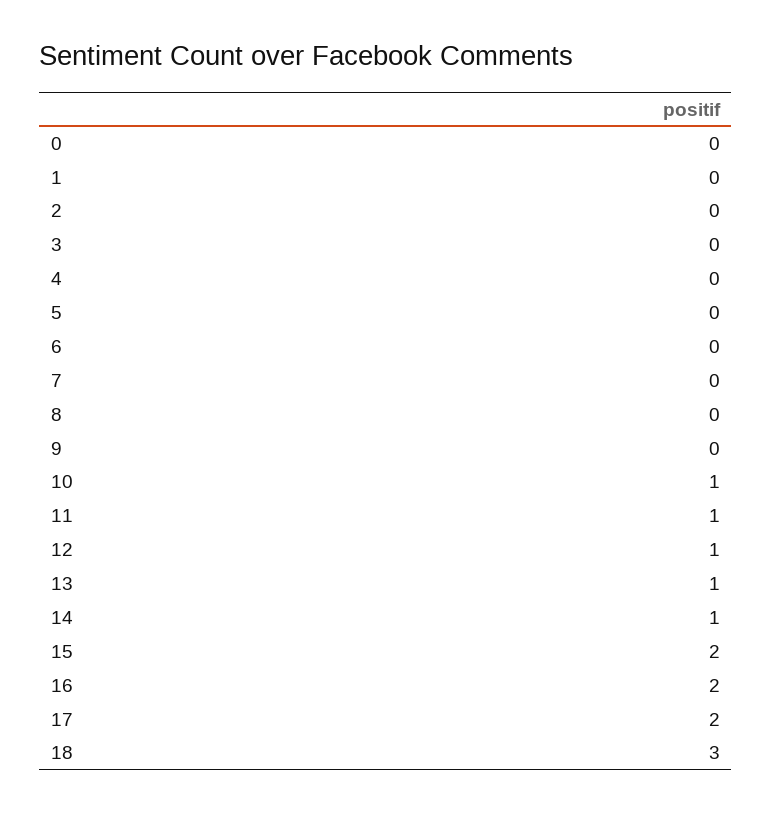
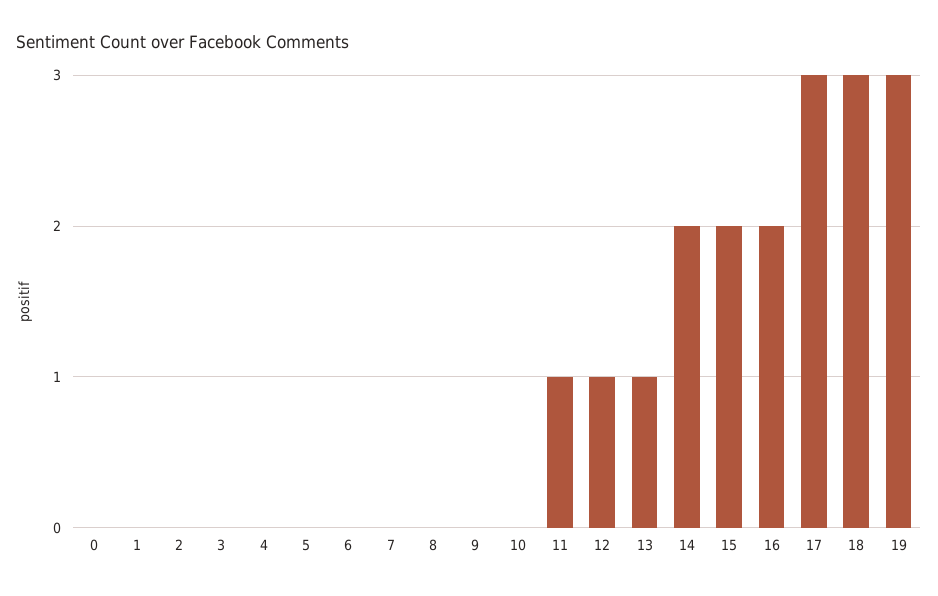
10: 1 -> 0
14: 1 -> 2
17: 2 -> 3
19: none -> 3

